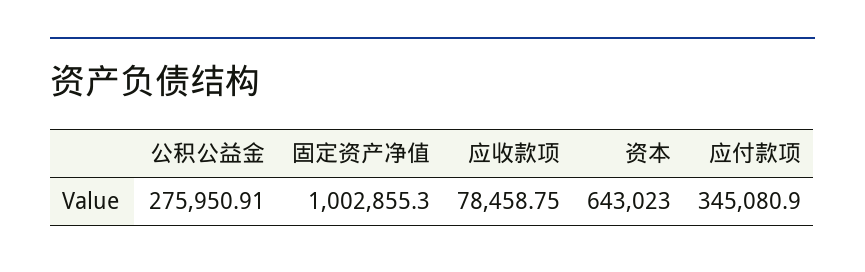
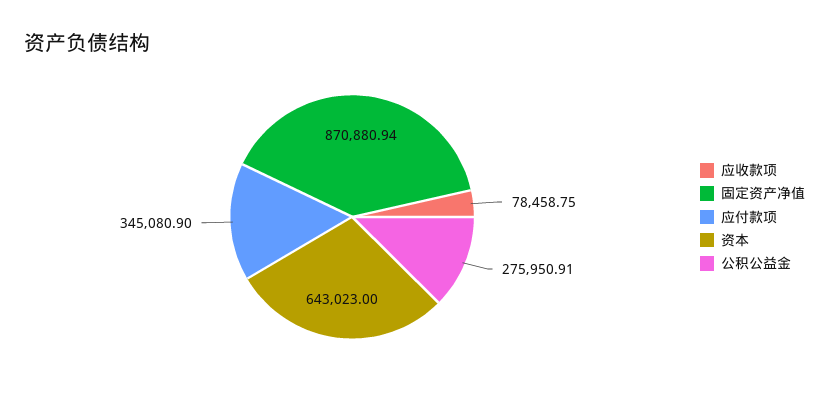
固定资产净值: 1002855.3 -> 870880.94

